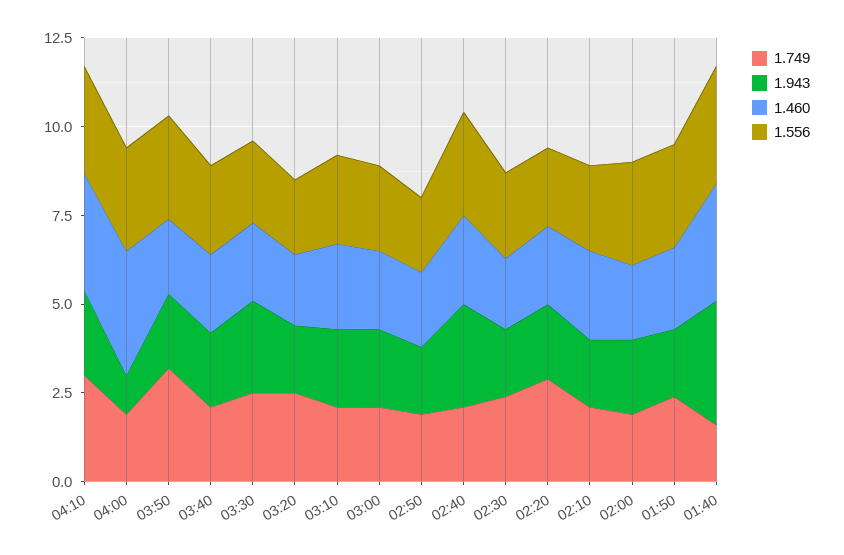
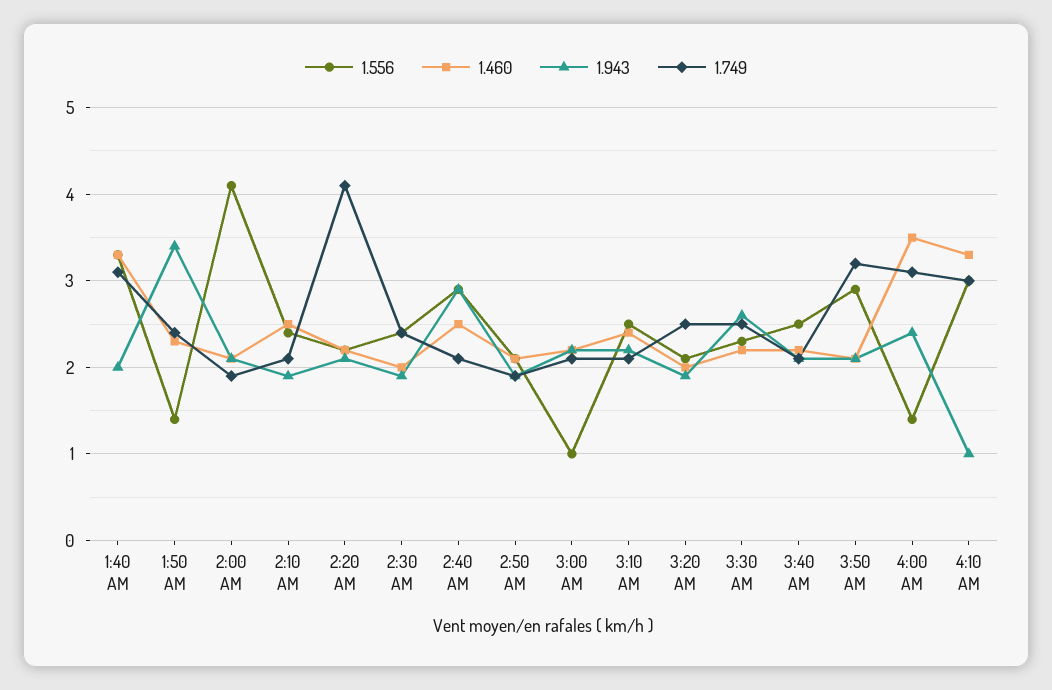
1.943, 04:10: 2.5 -> 1
1.749, 04:00: 2 -> 3.1
1.943, 04:00: 1 -> 2.4
1.556, 04:00: 3 -> 1.4
1.556, 03:00: 2.5 -> 1
1.749, 02:20: 3 -> 4.1
1.556, 02:00: 3 -> 4.1
1.943, 01:50: 2 -> 3.4
1.556, 01:50: 3 -> 1.4
1.749, 01:40: 1.5 -> 3.1
1.943, 01:40: 3.5 -> 2

